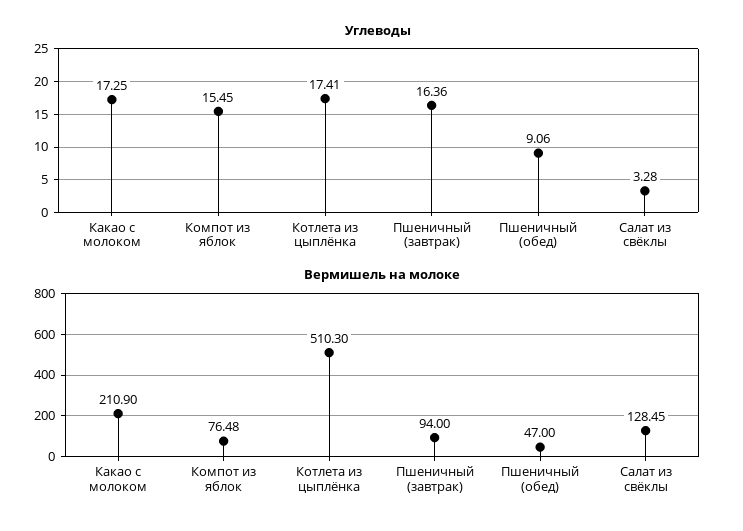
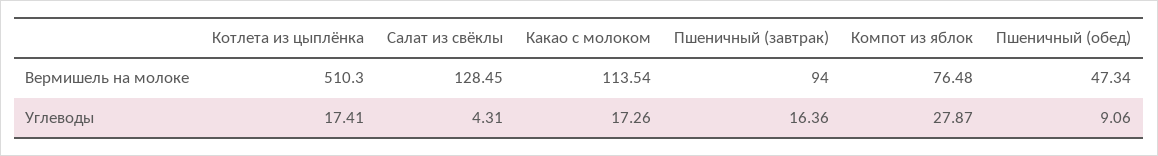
Углеводы, Какао с молоком: 17.25 -> 17.26
Углеводы, Компот из яблок: 15.45 -> 27.87
Углеводы, Салат из свёклы: 3.28 -> 4.31
Вермишель на молоке, Какао с молоком: 210.9 -> 113.54
Вермишель на молоке, Пшеничный (обед): 47 -> 47.34

